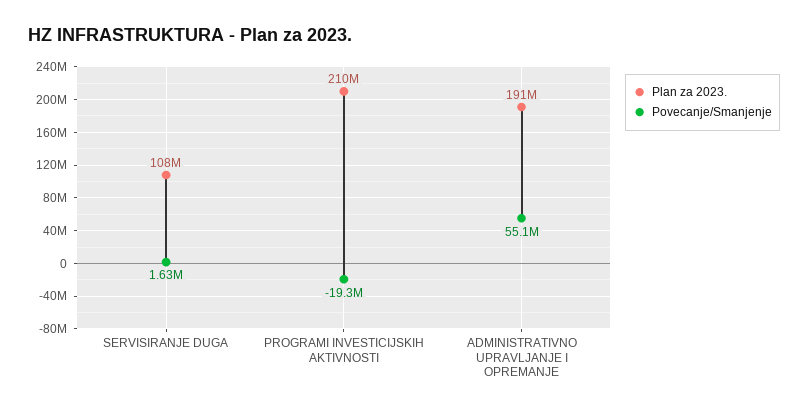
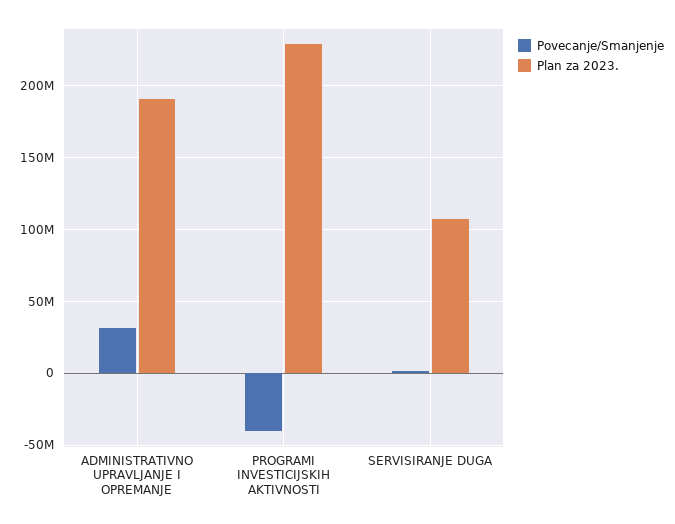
Plan za 2023., PROGRAMI INVESTICIJSKIH AKTIVNOSTI: 210000000 -> 230000000
Povecanje/Smanjenje, PROGRAMI INVESTICIJSKIH AKTIVNOSTI: -19300000 -> -40000000
Povecanje/Smanjenje, ADMINISTRATIVNO UPRAVLJANJE I OPREMANJE: 55100000 -> 30000000

